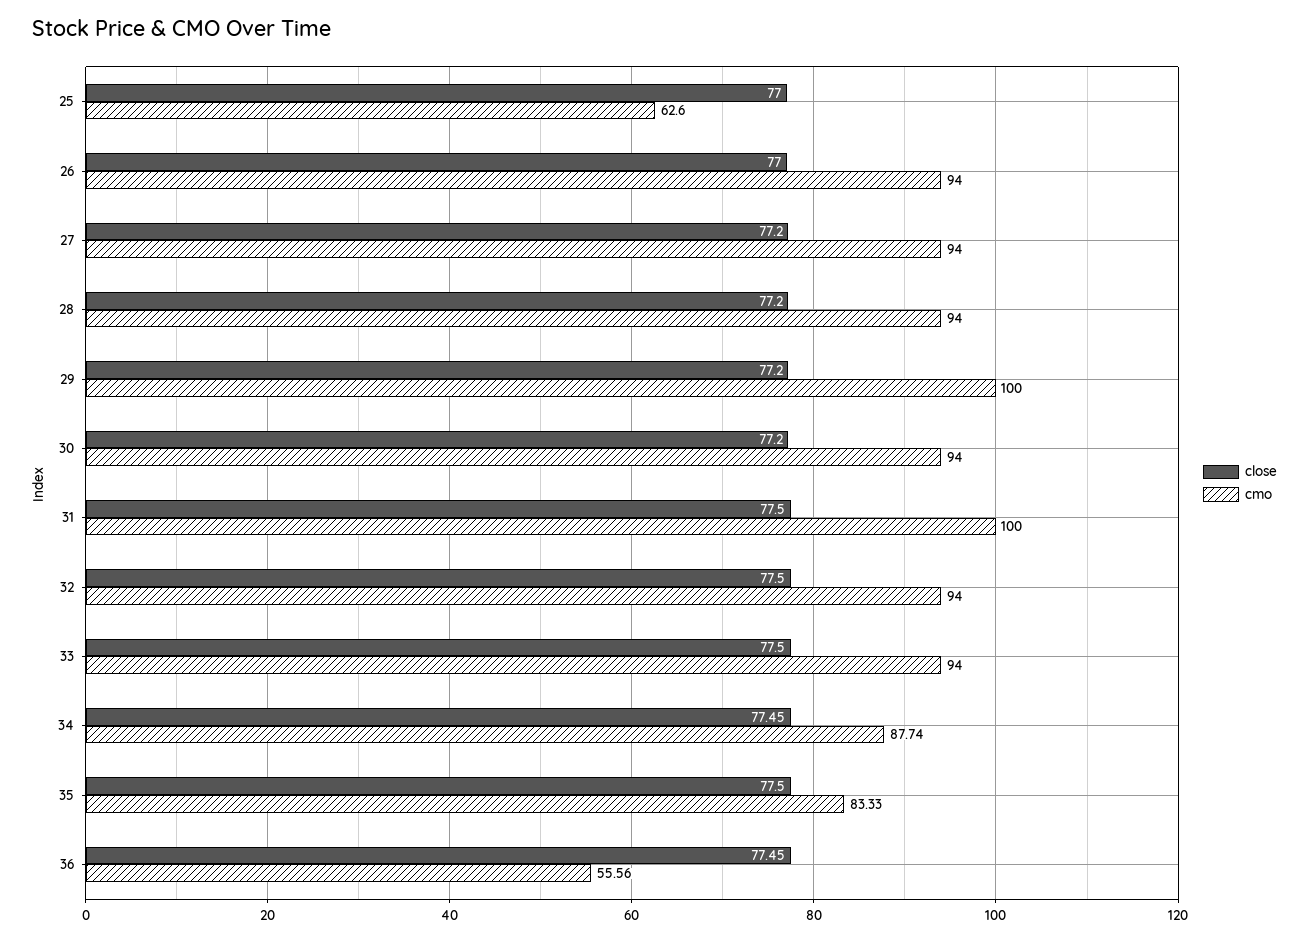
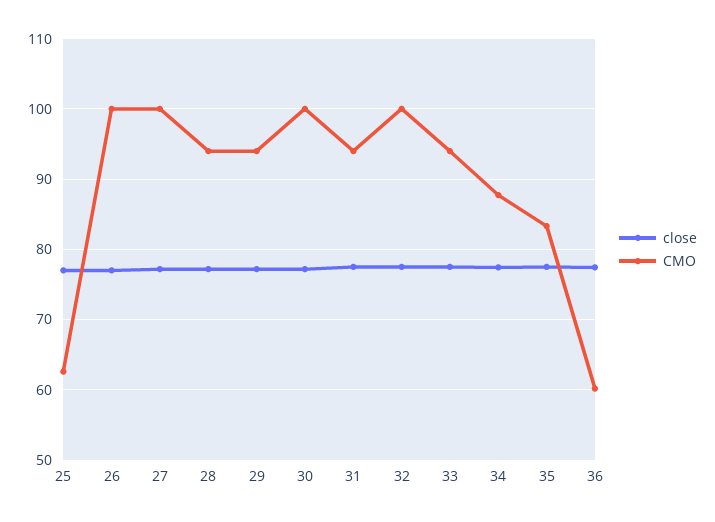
cmo, 26: 94 -> 100
cmo, 27: 94 -> 100
cmo, 29: 100 -> 94
cmo, 30: 94 -> 100
cmo, 31: 100 -> 94
cmo, 32: 94 -> 100
cmo, 36: 55.56 -> 60

